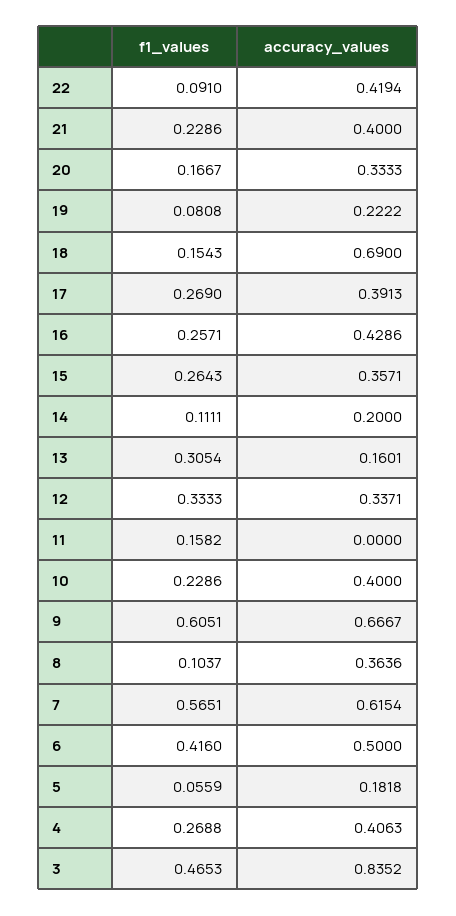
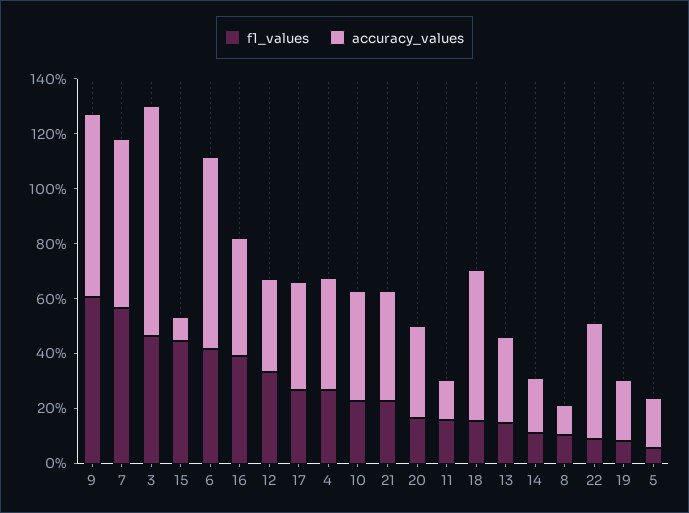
accuracy_values, 18: 0.69 -> 0.55
f1_values, 16: 0.2571 -> 0.4
f1_values, 15: 0.2643 -> 0.45
accuracy_values, 15: 0.3571 -> 0.1
f1_values, 13: 0.3054 -> 0.15
accuracy_values, 13: 0.1601 -> 0.3
accuracy_values, 11: 0 -> 0.15
accuracy_values, 8: 0.3636 -> 0.1
accuracy_values, 6: 0.5 -> 0.7

